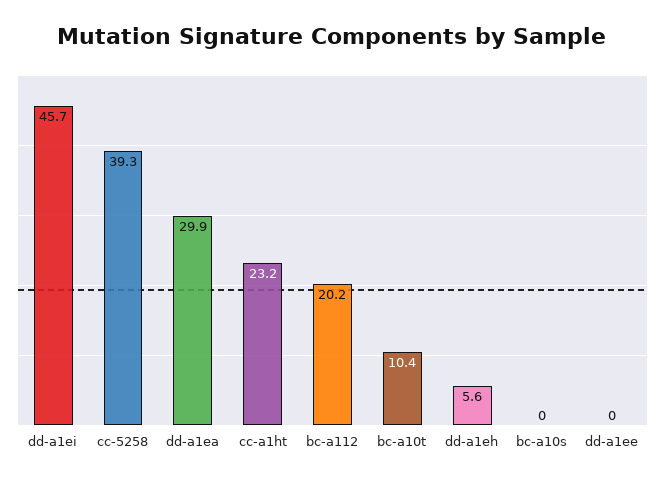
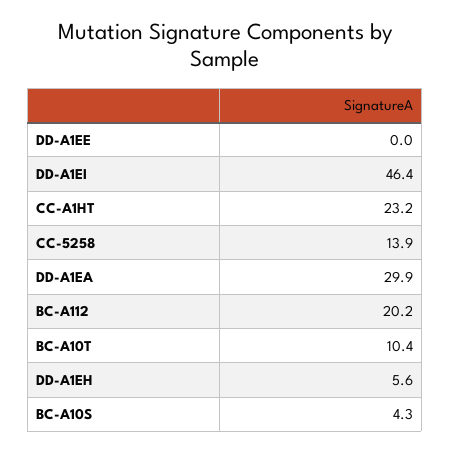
dd-a1ei: 45.7 -> 46.4
cc-5258: 39.3 -> 13.9
bc-a10s: 0 -> 4.3

